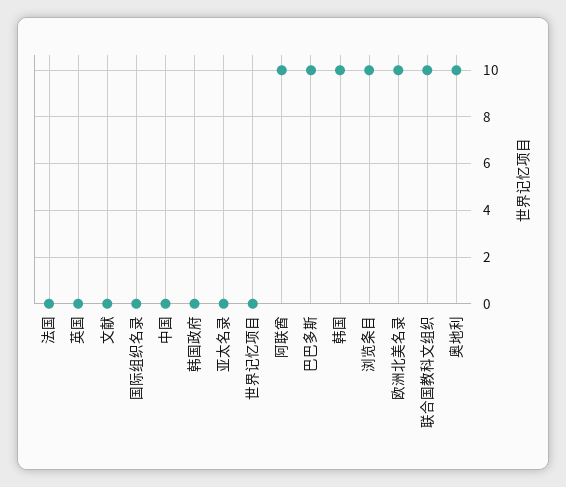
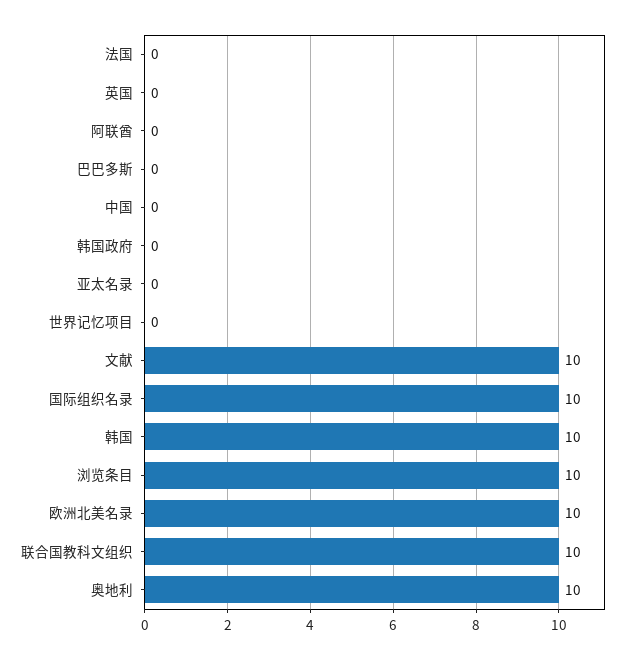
文献: 0 -> 10
国际组织名录: 0 -> 10
阿联酋: 10 -> 0
巴巴多斯: 10 -> 0

